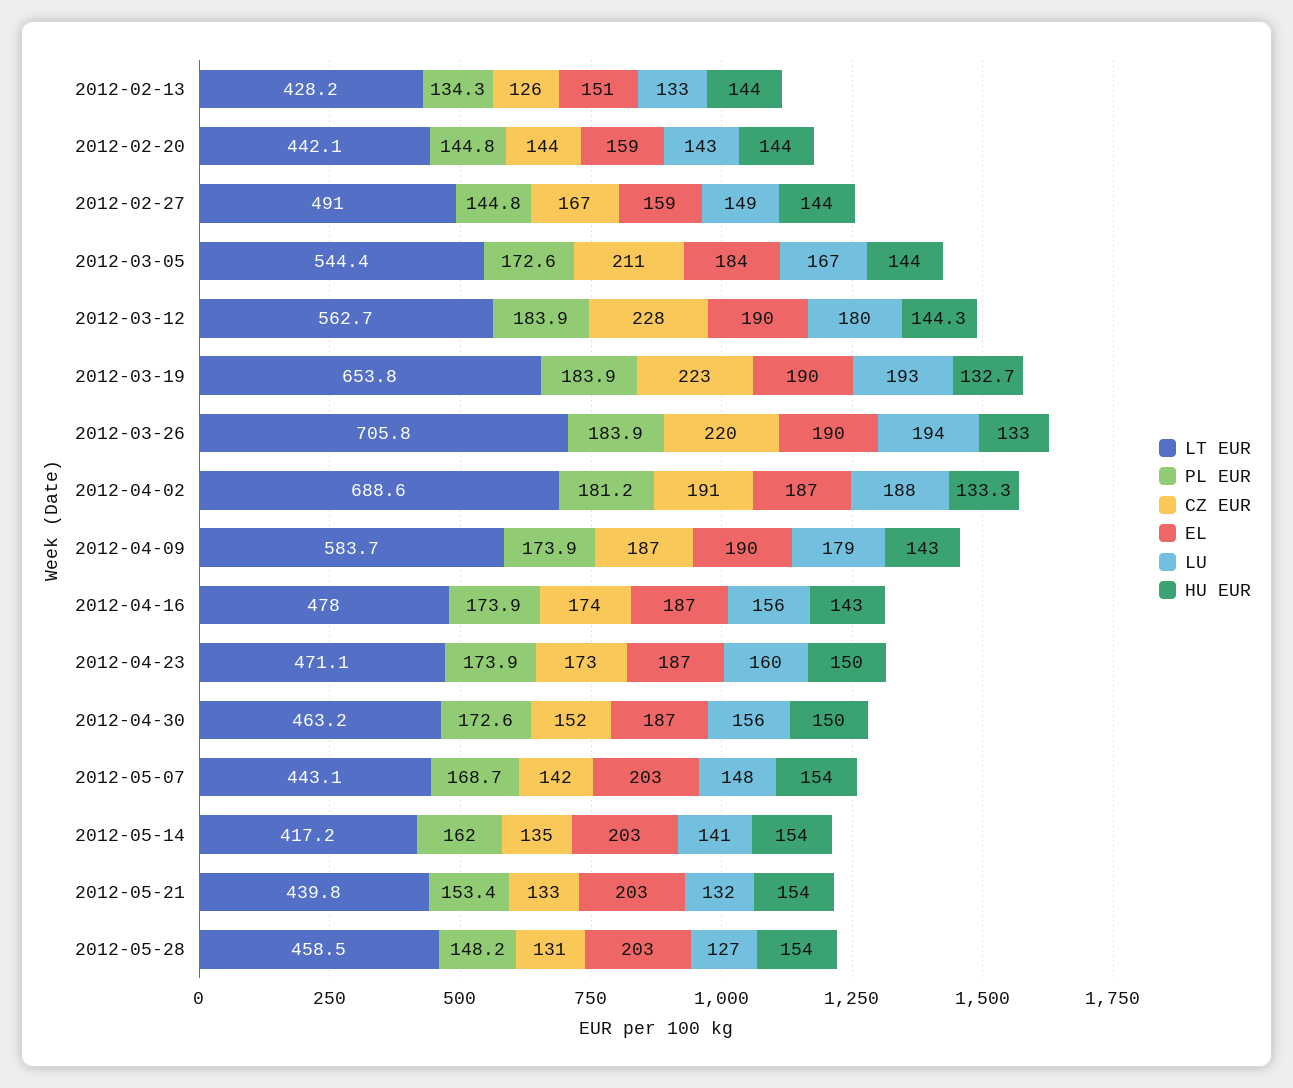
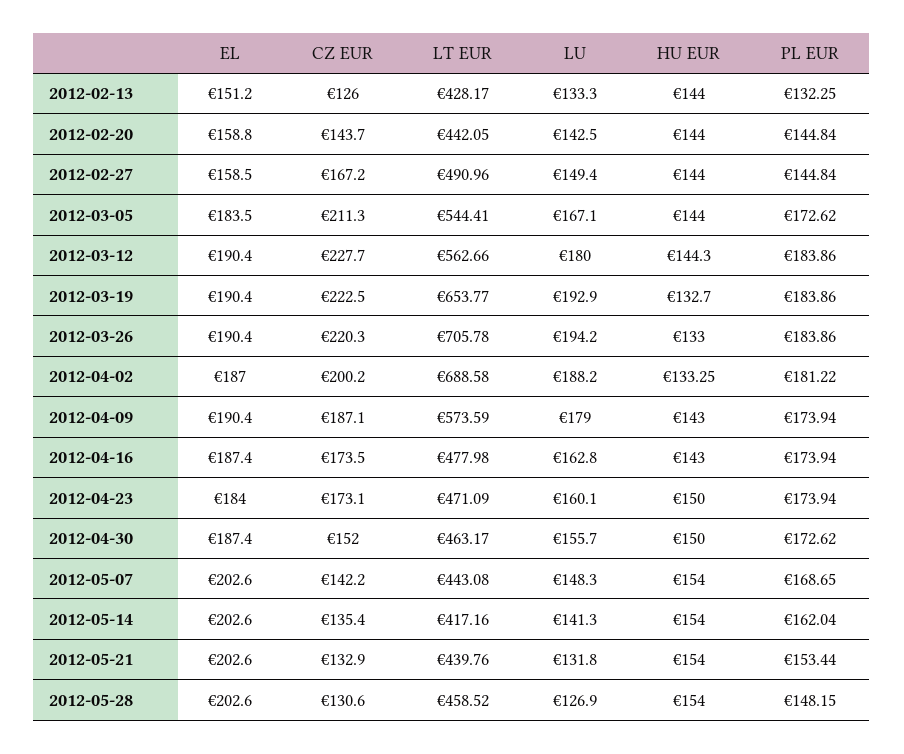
PL EUR, 2012-02-13: 134.3 -> 132.25
CZ EUR, 2012-04-02: 191 -> 200.2
LT EUR, 2012-04-09: 583.7 -> 573.59
LU, 2012-04-16: 156 -> 162.8
EL, 2012-04-23: 187 -> 184

